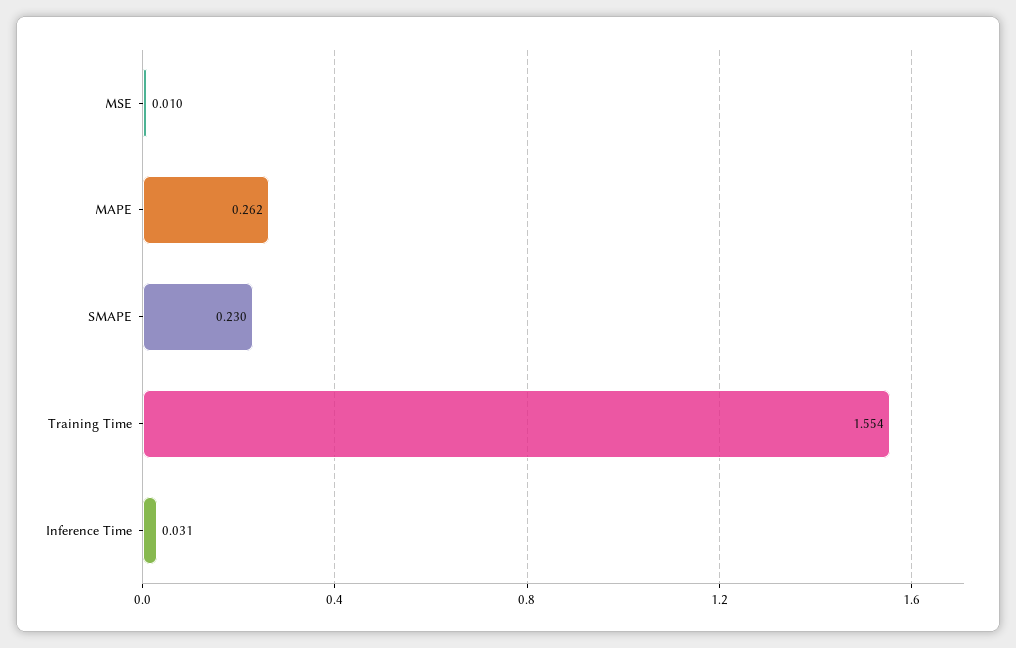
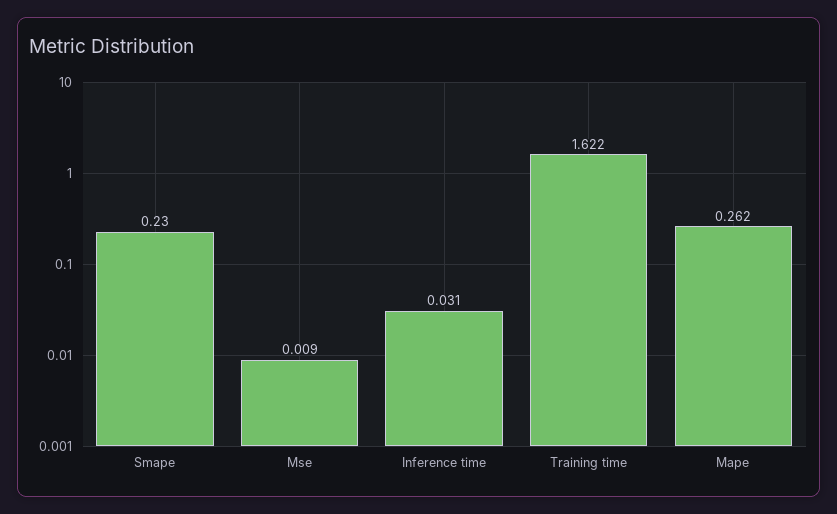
MSE: 0.01 -> 0.009
Training Time: 1.554 -> 1.622

